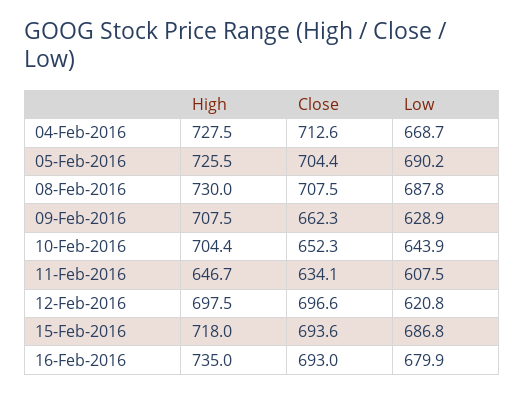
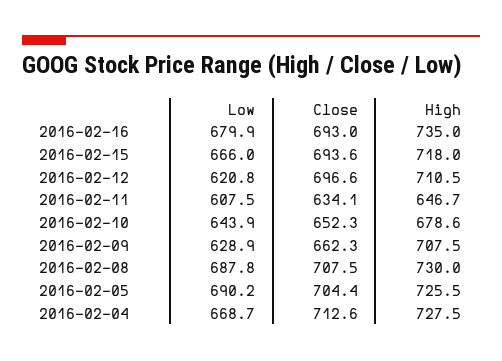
High, 10-Feb-2016: 704.4 -> 678.6
High, 12-Feb-2016: 697.5 -> 710.5
Low, 15-Feb-2016: 686.8 -> 666

